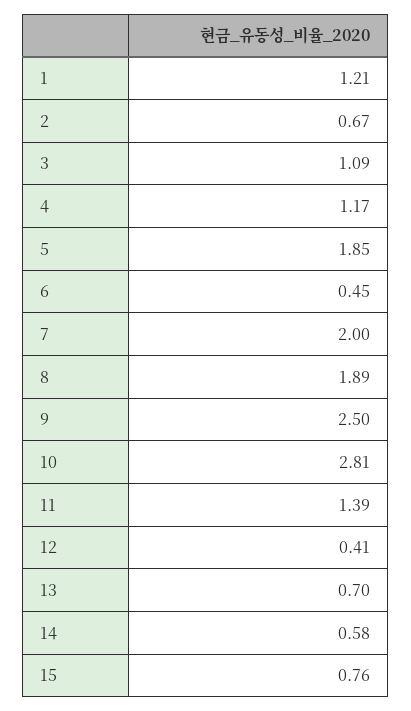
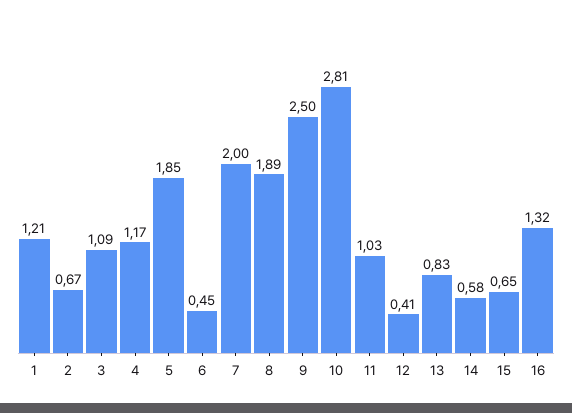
11: 1.39 -> 1.03
13: 0.7 -> 0.83
15: 0.76 -> 0.65
16: none -> 1.32

